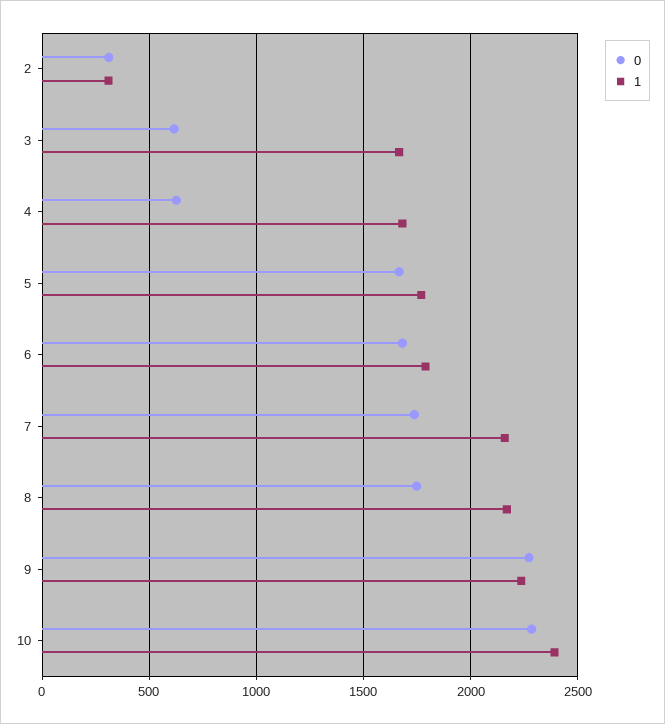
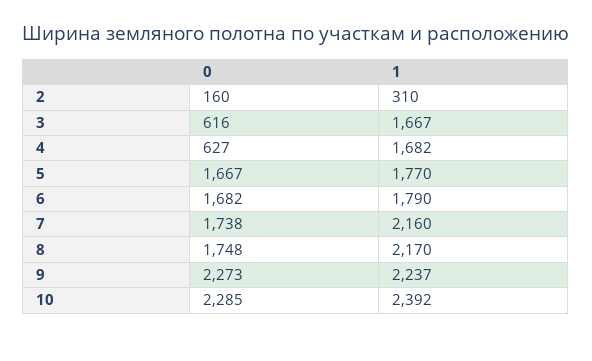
0, 2: 300 -> 160

